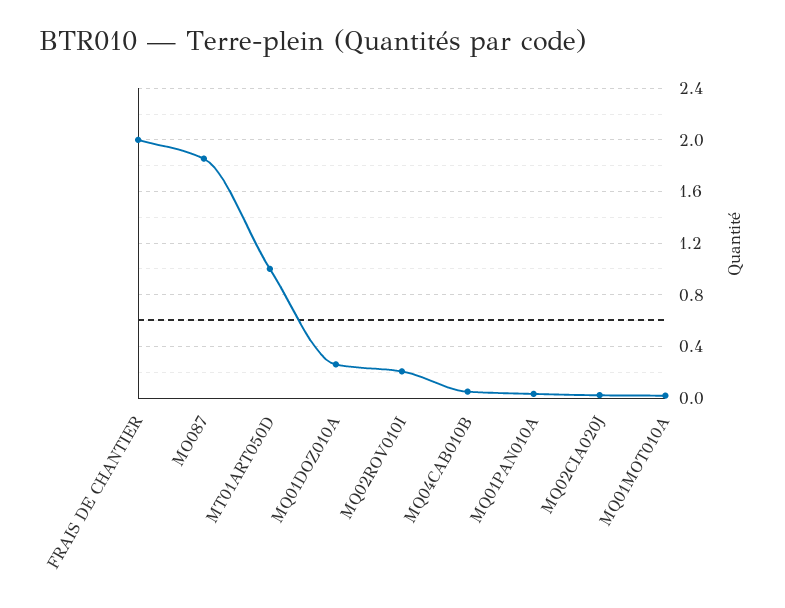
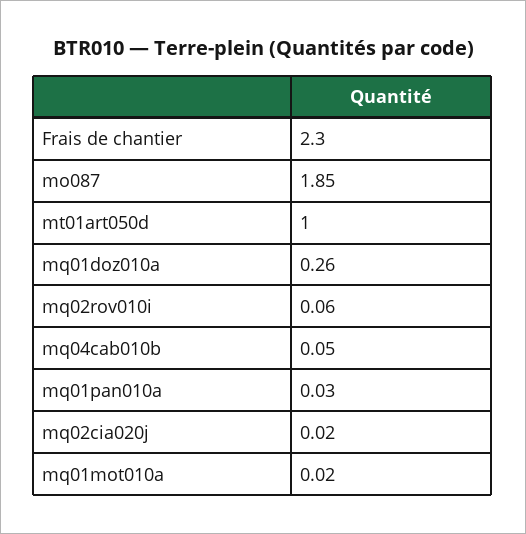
FRAIS DE CHANTIER: 2 -> 2.3
MQ02ROV010I: 0.2 -> 0.06

